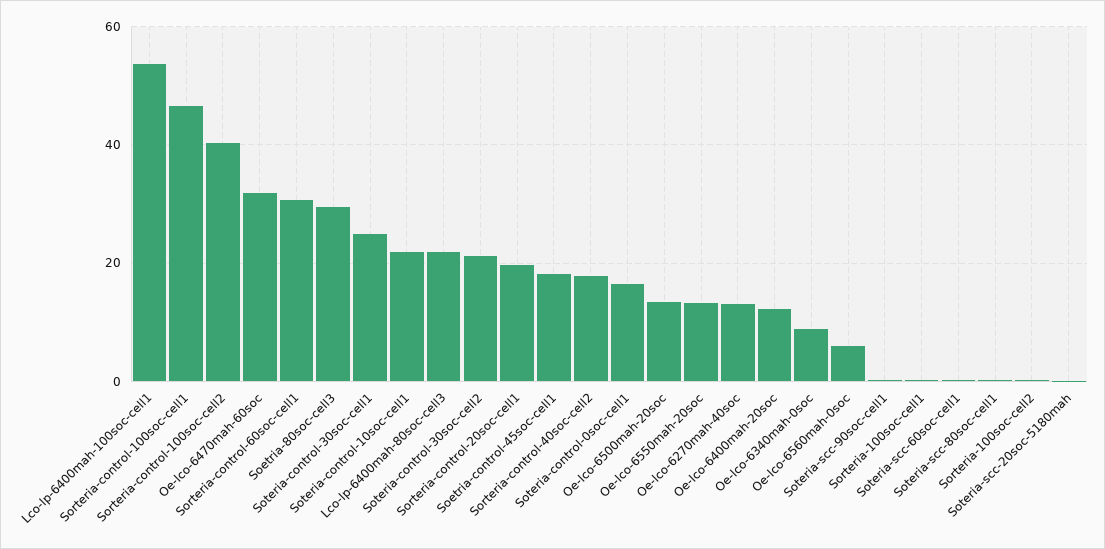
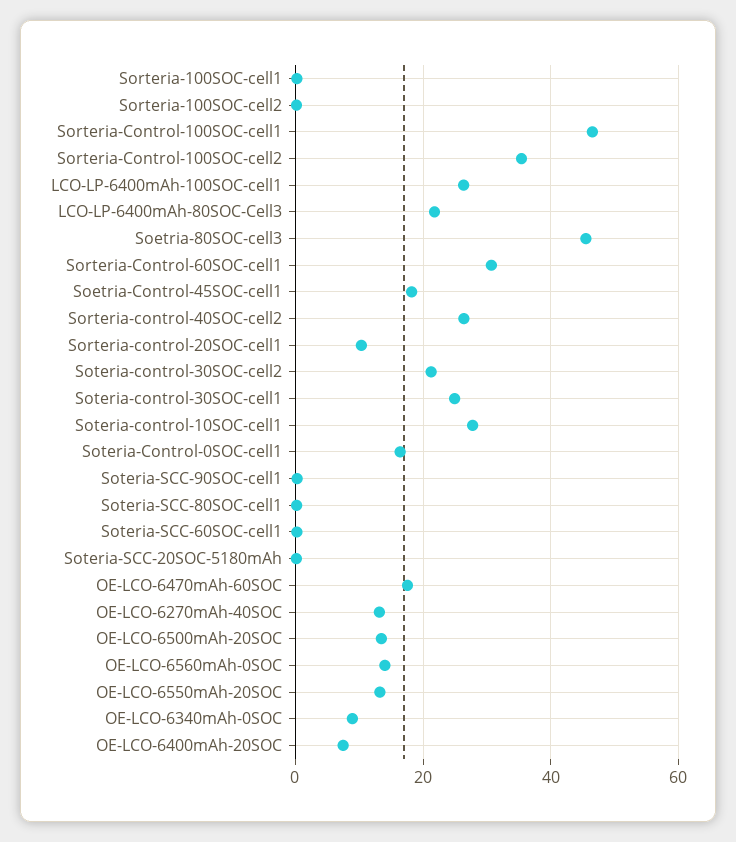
Lco-lp-6400mah-100soc-cell1: 54 -> 26
Sorteria-control-100soc-cell2: 40 -> 36
Oe-lco-6470mah-60soc: 32 -> 18
Soetria-80soc-cell3: 30 -> 46
Soteria-control-10soc-cell1: 22 -> 28
Sorteria-control-20soc-cell1: 20 -> 10
Sorteria-control-40soc-cell2: 18 -> 26
Oe-lco-6400mah-20soc: 12 -> 8
Oe-lco-6560mah-0soc: 6 -> 14

